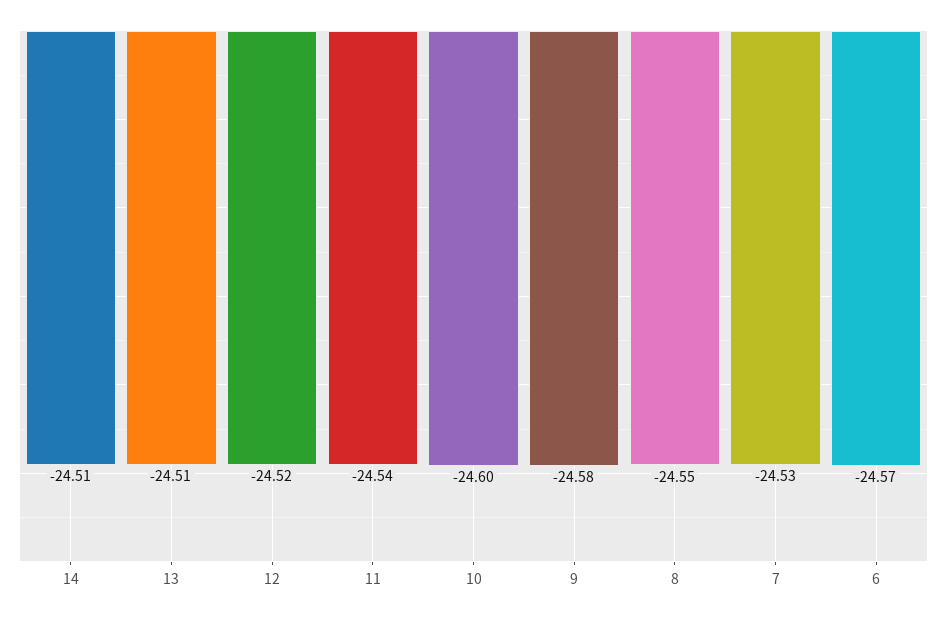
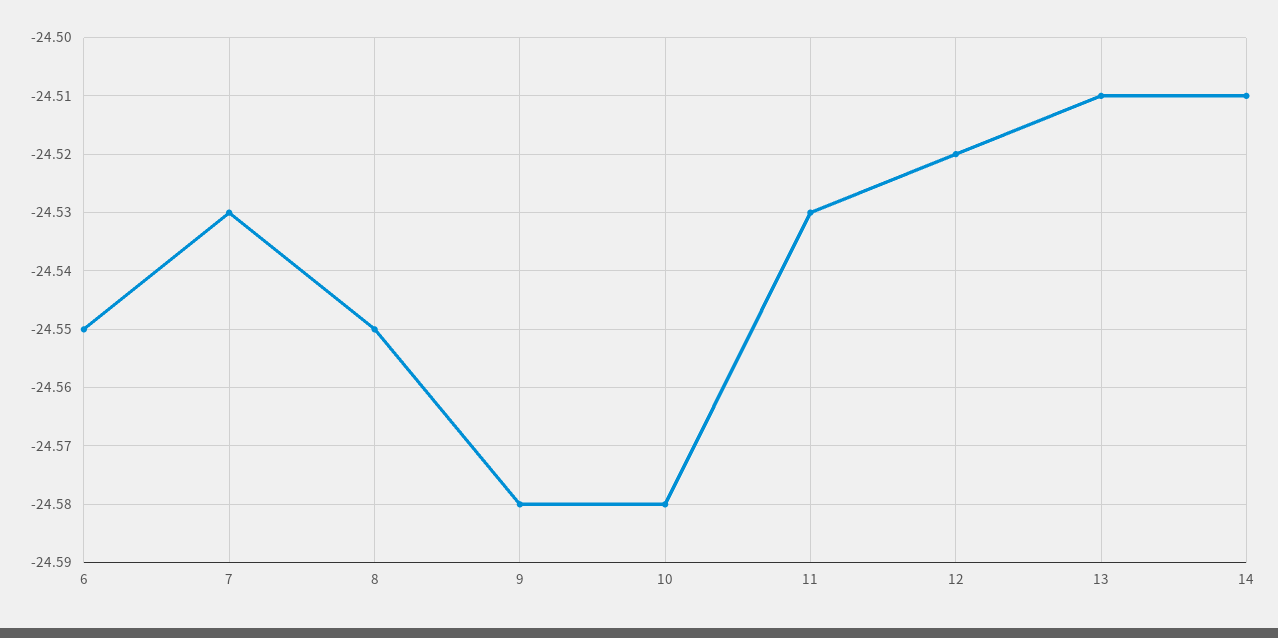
11: -24.54 -> -24.53
10: -24.6 -> -24.58
6: -24.57 -> -24.55

